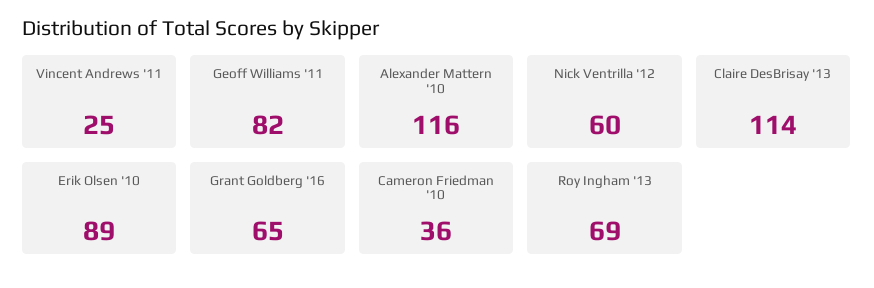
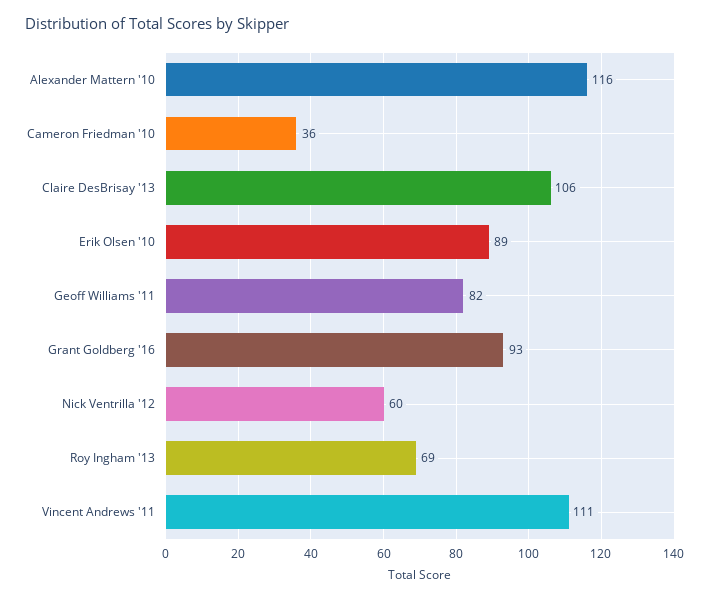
Vincent Andrews '11: 25 -> 111
Claire DesBrisay '13: 114 -> 106
Grant Goldberg '16: 65 -> 93

